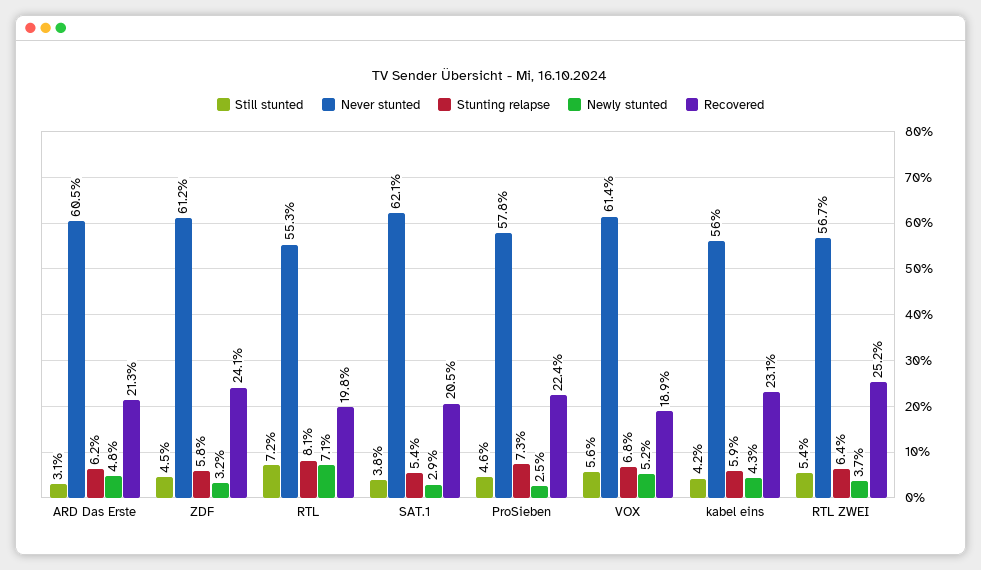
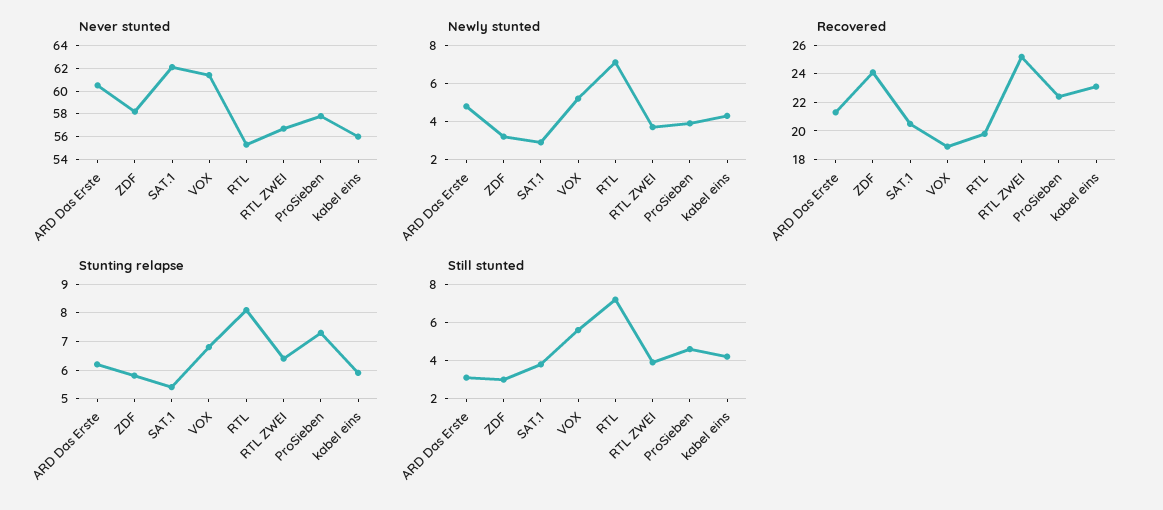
Still stunted, ZDF: 4.5 -> 3
Never stunted, ZDF: 61.2 -> 58
Newly stunted, ProSieben: 2.5 -> 4
Still stunted, RTL ZWEI: 5.4 -> 4

